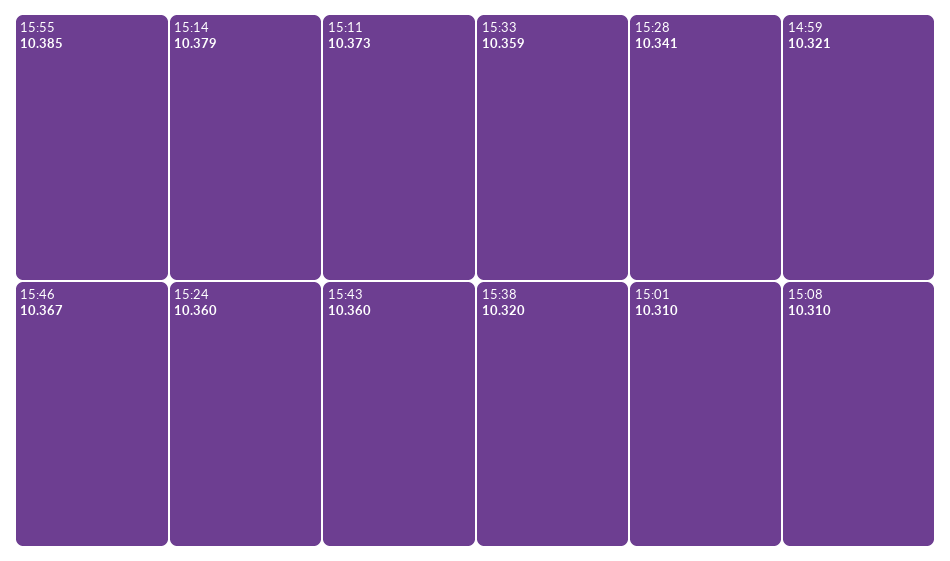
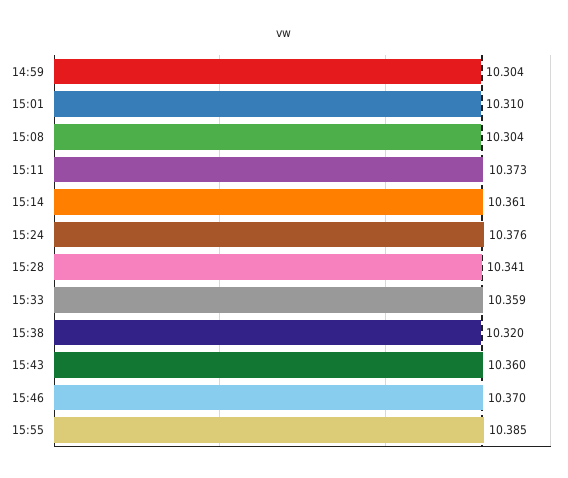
15:14: 10.379 -> 10.361
15:46: 10.367 -> 10.37
15:24: 10.36 -> 10.376
14:59: 10.321 -> 10.304
15:08: 10.31 -> 10.304

